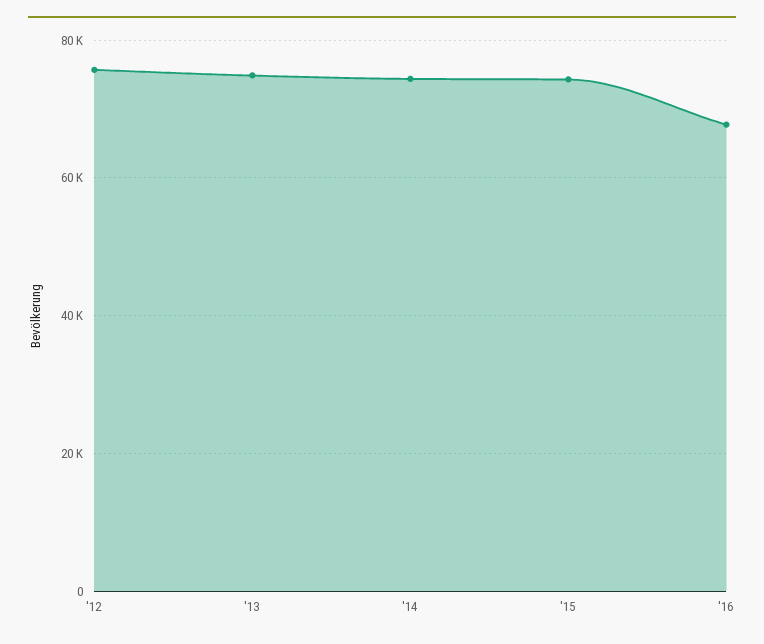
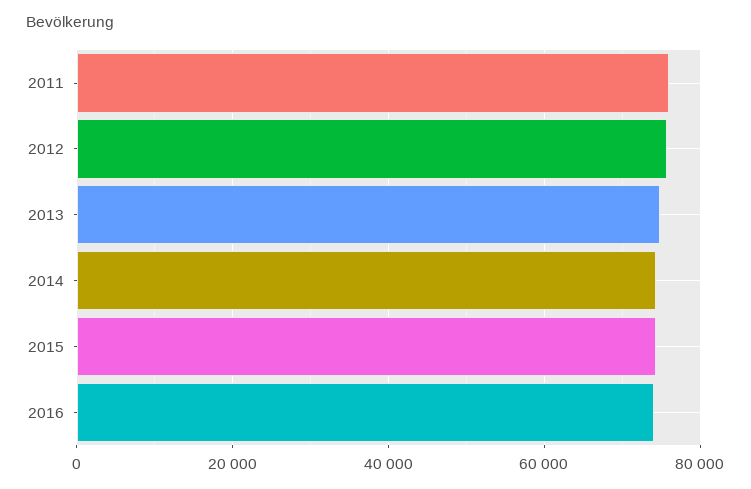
'16: 68000 -> 74000
2011: none -> 76000

